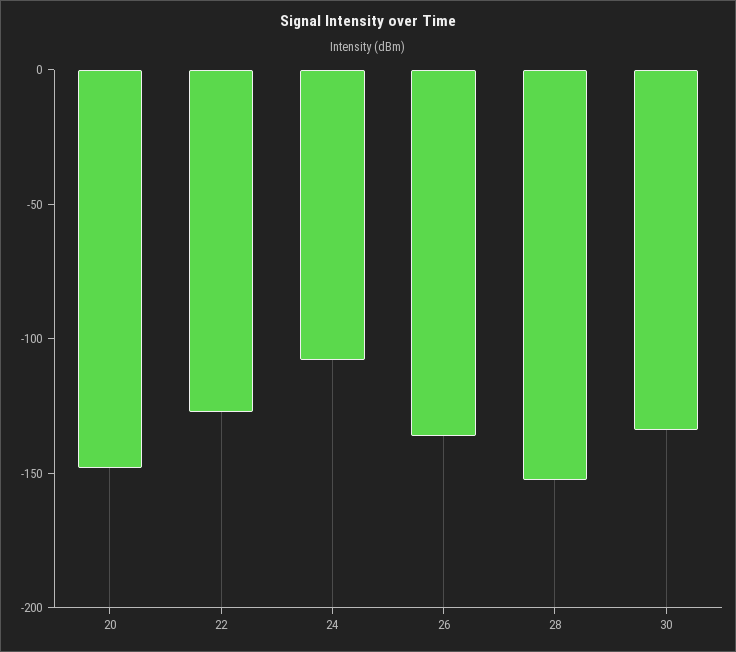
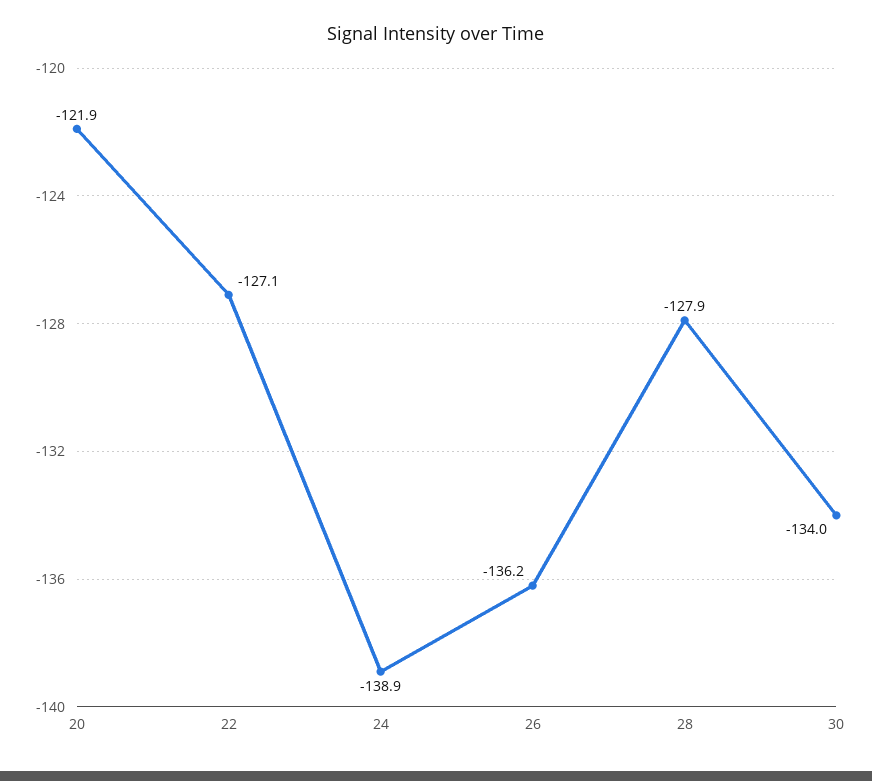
20: -150 -> -121.9
24: -110 -> -138.9
28: -150 -> -127.9

